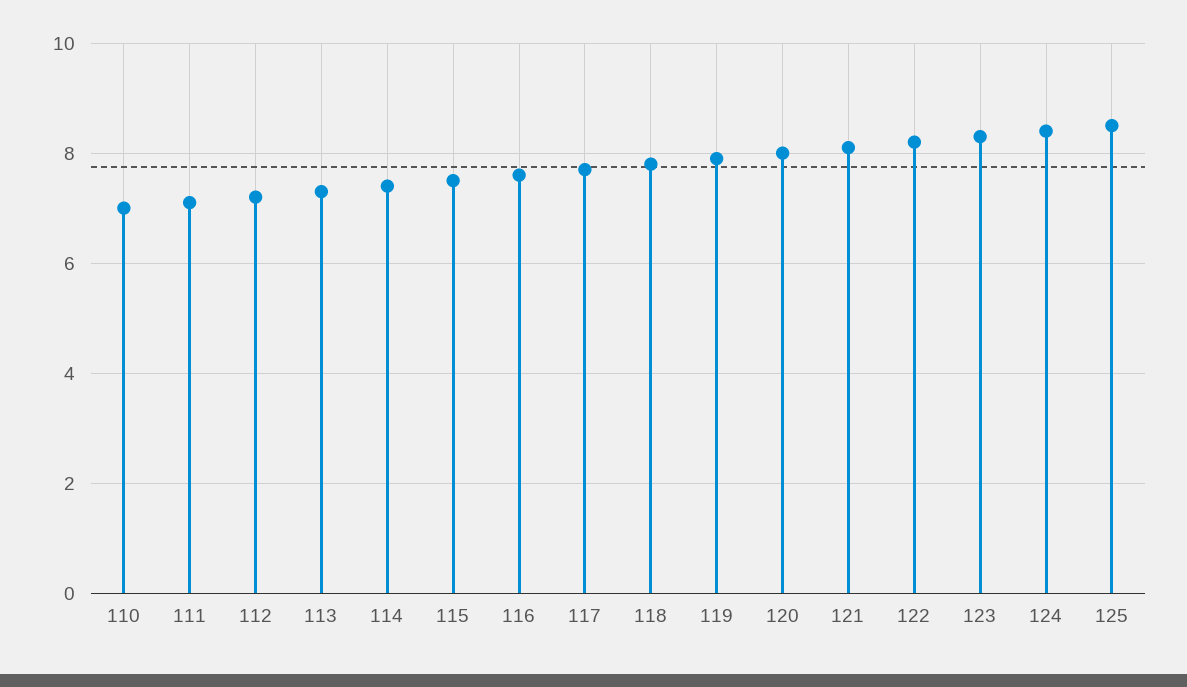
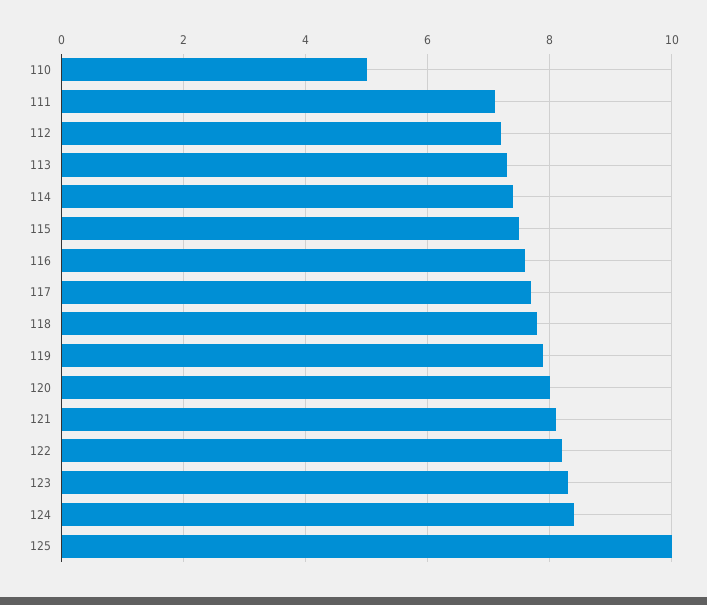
110: 7 -> 5
125: 8.5 -> 10

